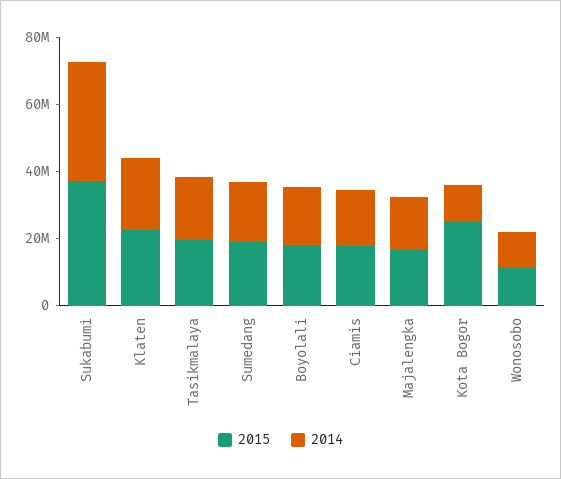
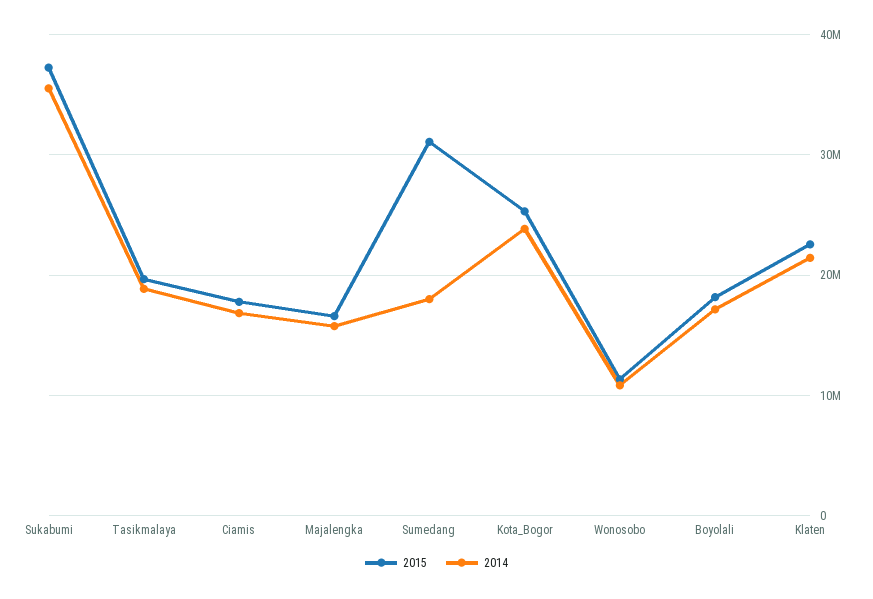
2015, Sumedang: 20000000 -> 31000000
2014, Kota Bogor: 10000000 -> 24000000

